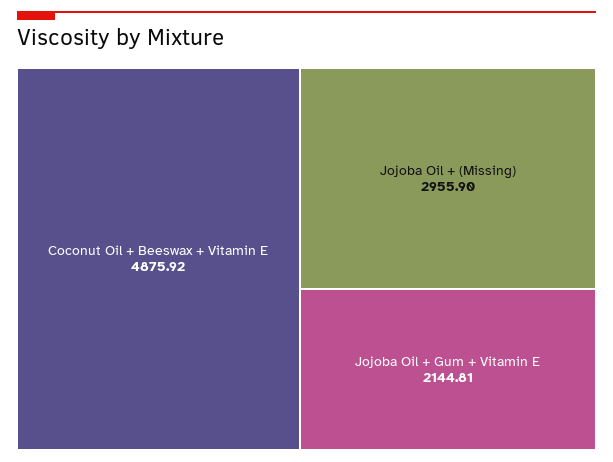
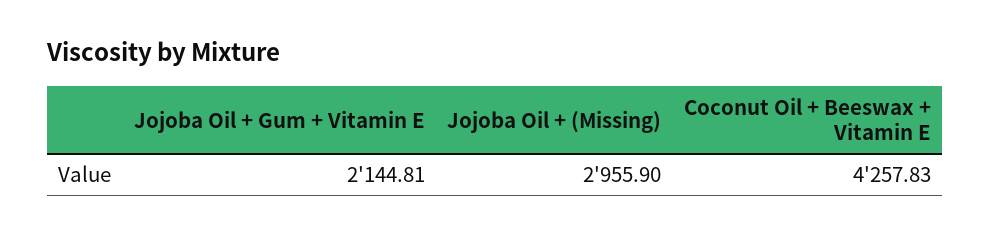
Coconut Oil + Beeswax + Vitamin E: 4875.92 -> 4257.83

